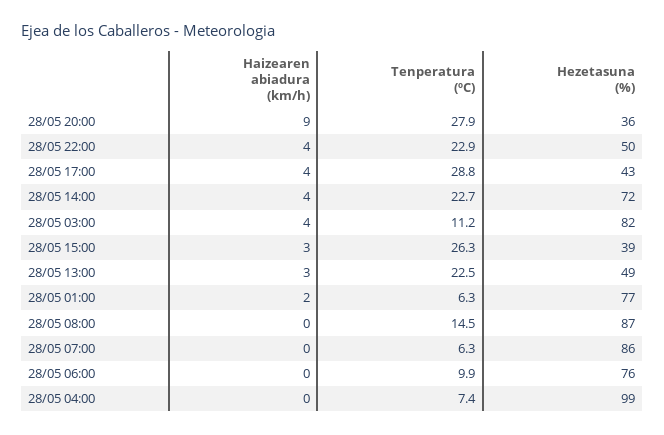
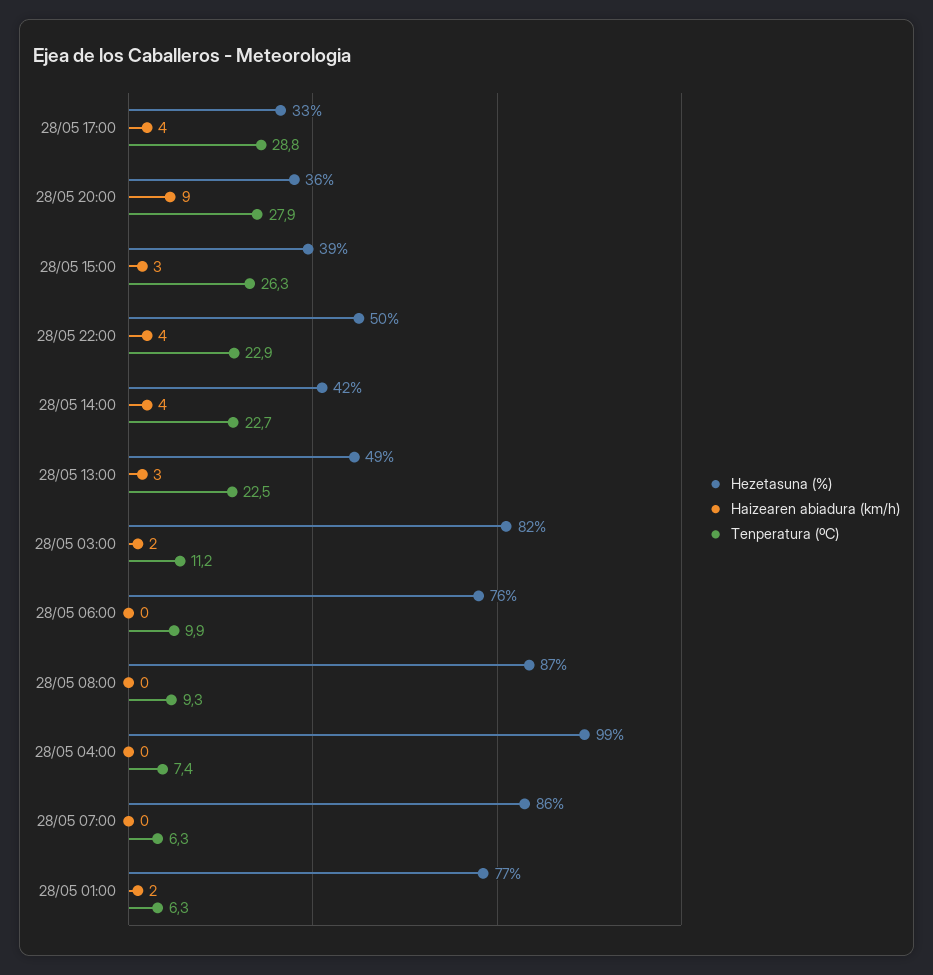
Hezetasuna (%), 28/05 17:00: 43 -> 33
Hezetasuna (%), 28/05 14:00: 72 -> 42
Haizearen abiadura (km/h), 28/05 03:00: 4 -> 2
Tenperatura (ºC), 28/05 08:00: 14.5 -> 9.3

